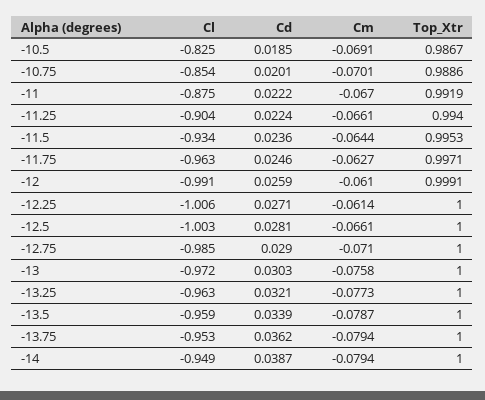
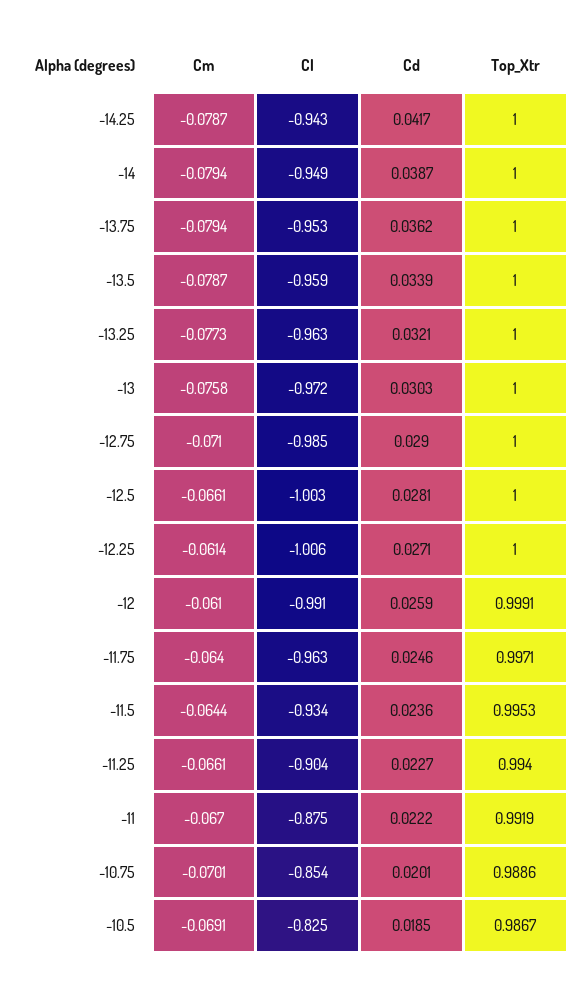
Cd, -11.25: 0.0224 -> 0.0227
Cm, -11.75: -0.0627 -> -0.064
Cm, -14.25: none -> -0.0787
Cl, -14.25: none -> -0.943
Cd, -14.25: none -> 0.0417
Top_Xtr, -14.25: none -> 1

